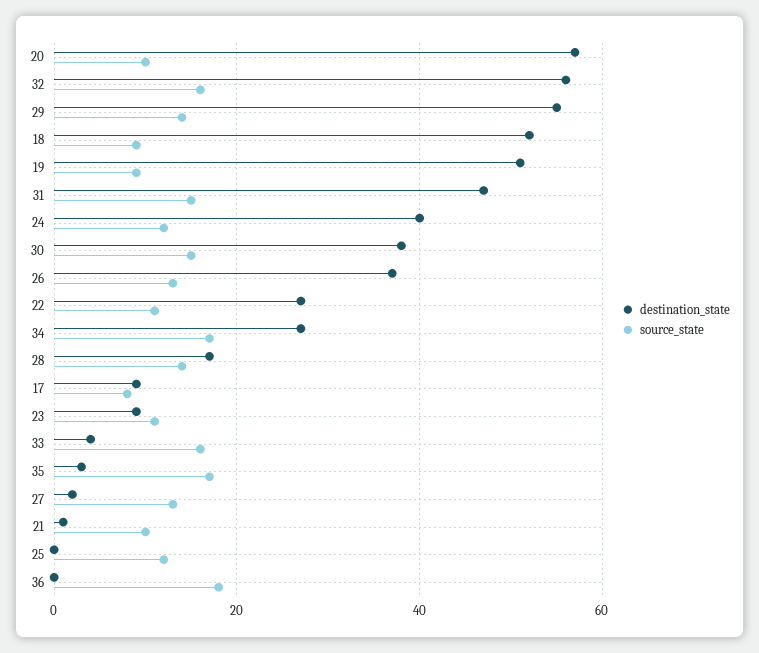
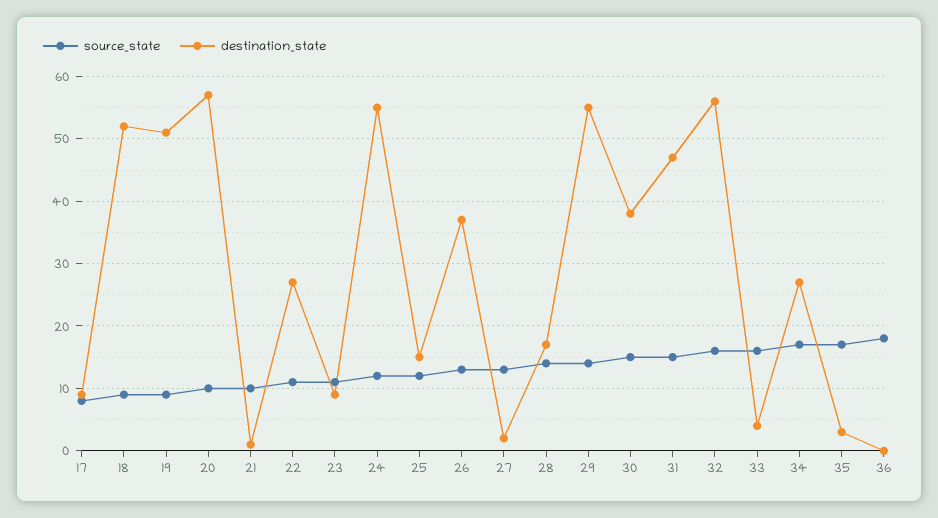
destination_state, 24: 40 -> 55
destination_state, 25: 0 -> 15

